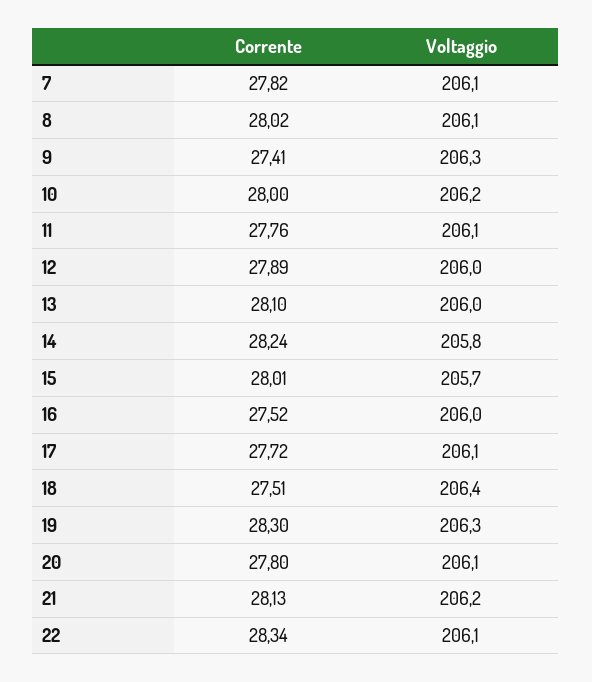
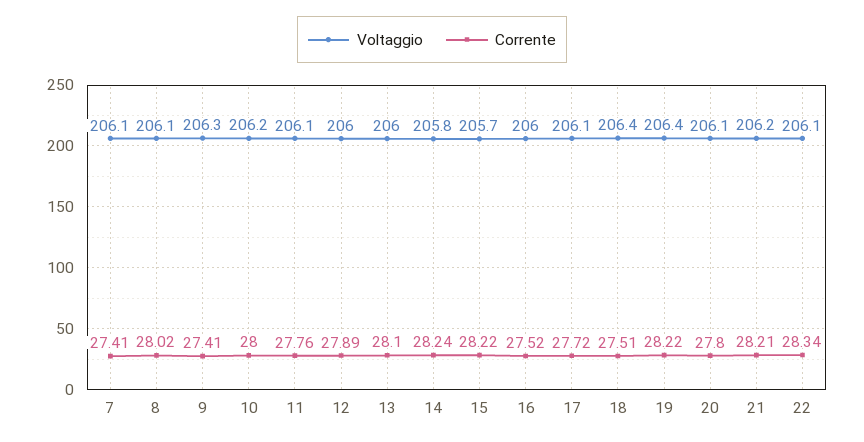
Corrente, 7: 27.82 -> 27.41
Corrente, 15: 28.01 -> 28.22
Corrente, 19: 28.3 -> 28.22
Voltaggio, 19: 206.3 -> 206.4
Corrente, 21: 28.13 -> 28.21

